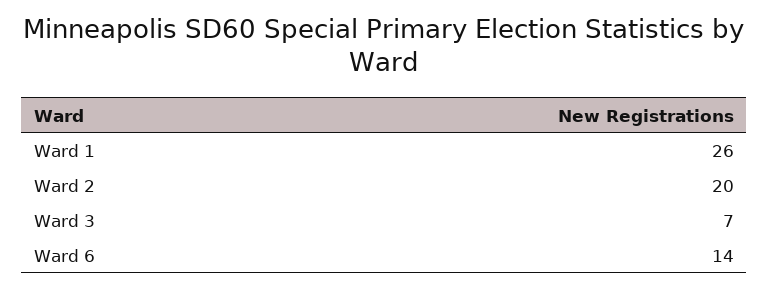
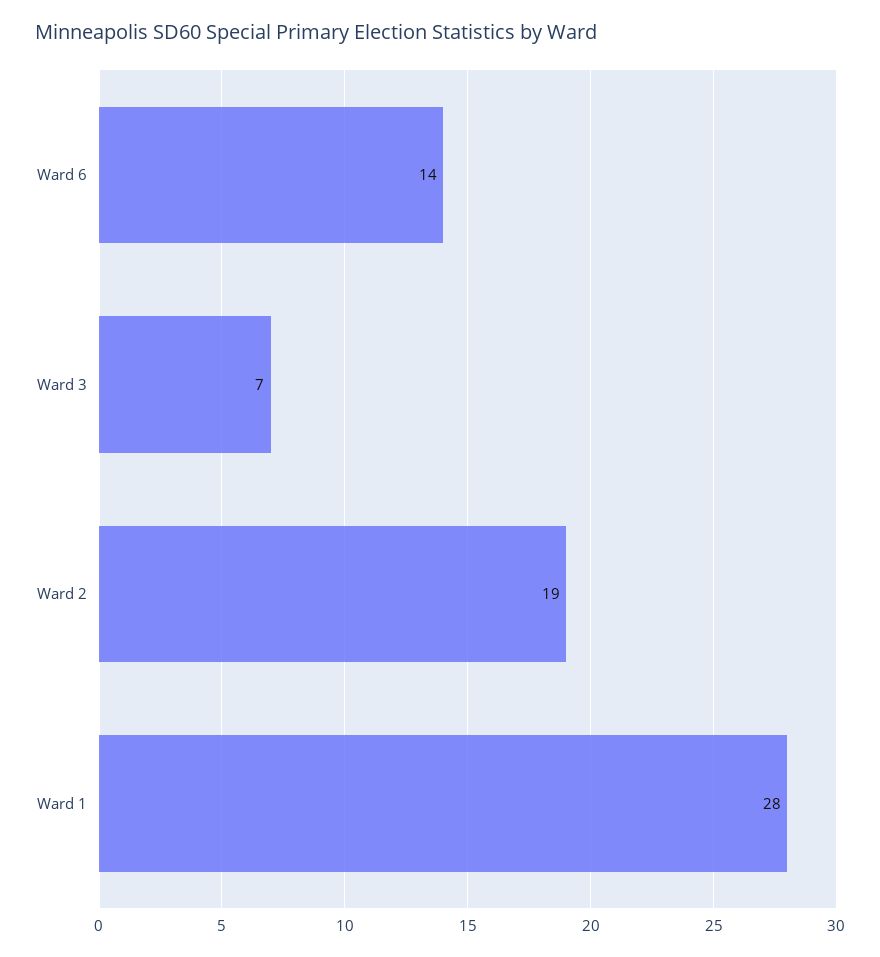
Ward 1: 26 -> 28
Ward 2: 20 -> 19

